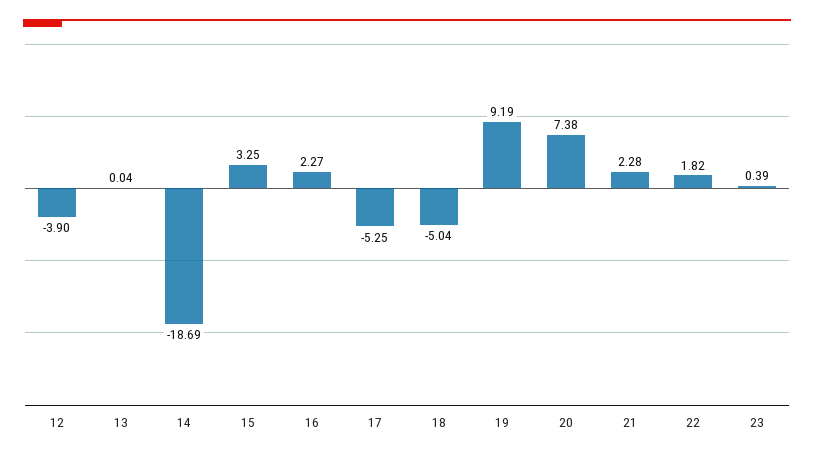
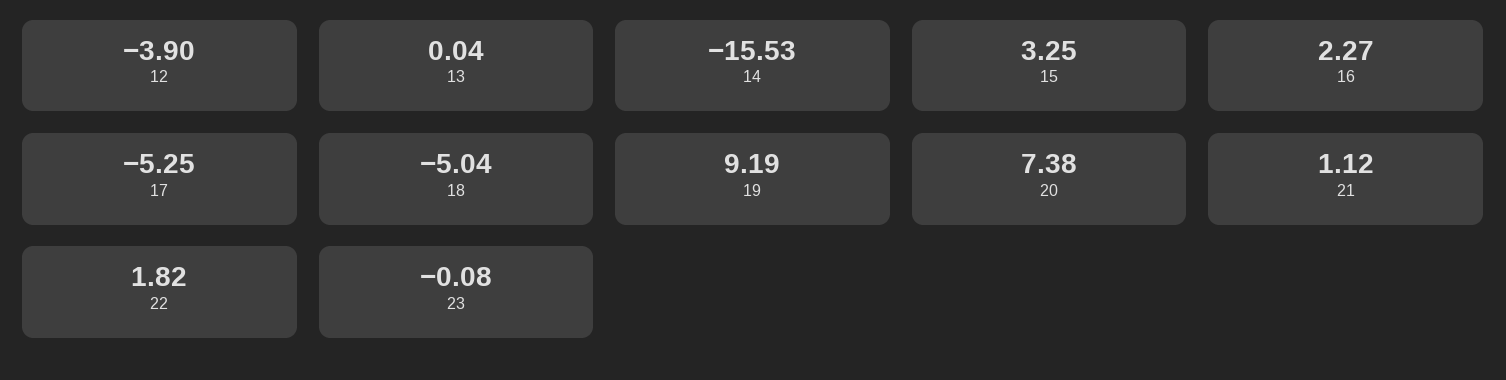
14: -18.69 -> -15.53
21: 2.28 -> 1.12
23: 0.39 -> -0.08

